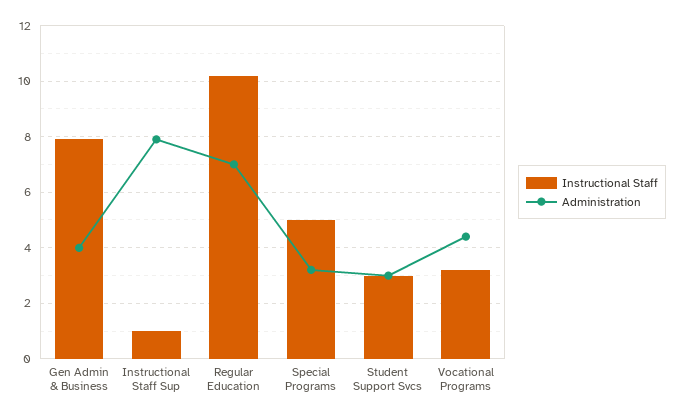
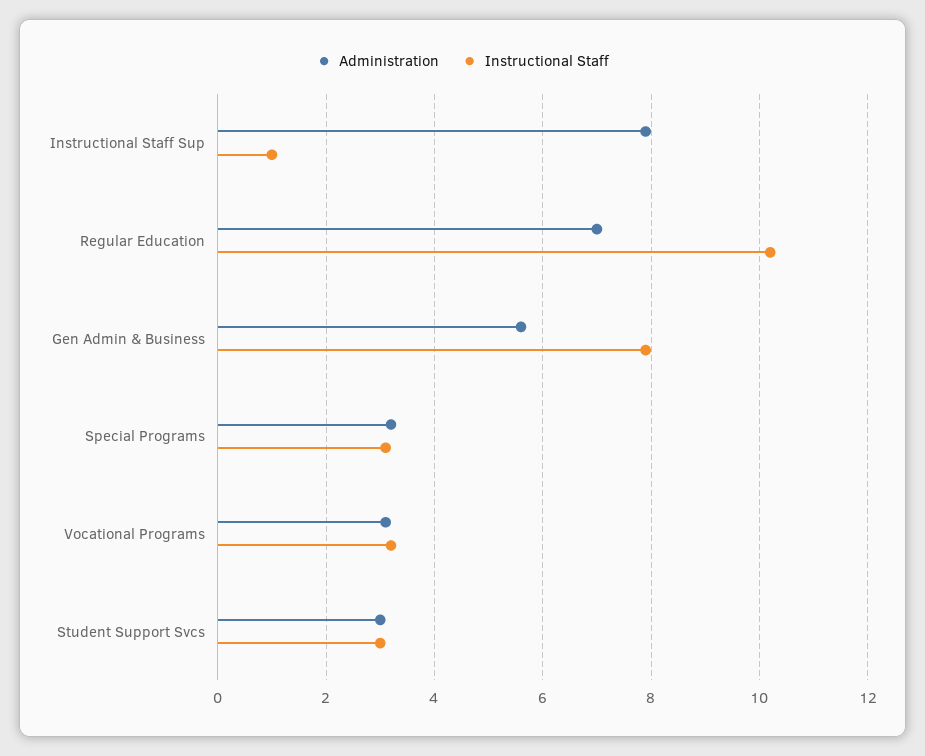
Administration, Gen Admin & Business: 4 -> 5.5
Instructional Staff, Special Programs: 5 -> 3
Administration, Vocational Programs: 4.5 -> 3

